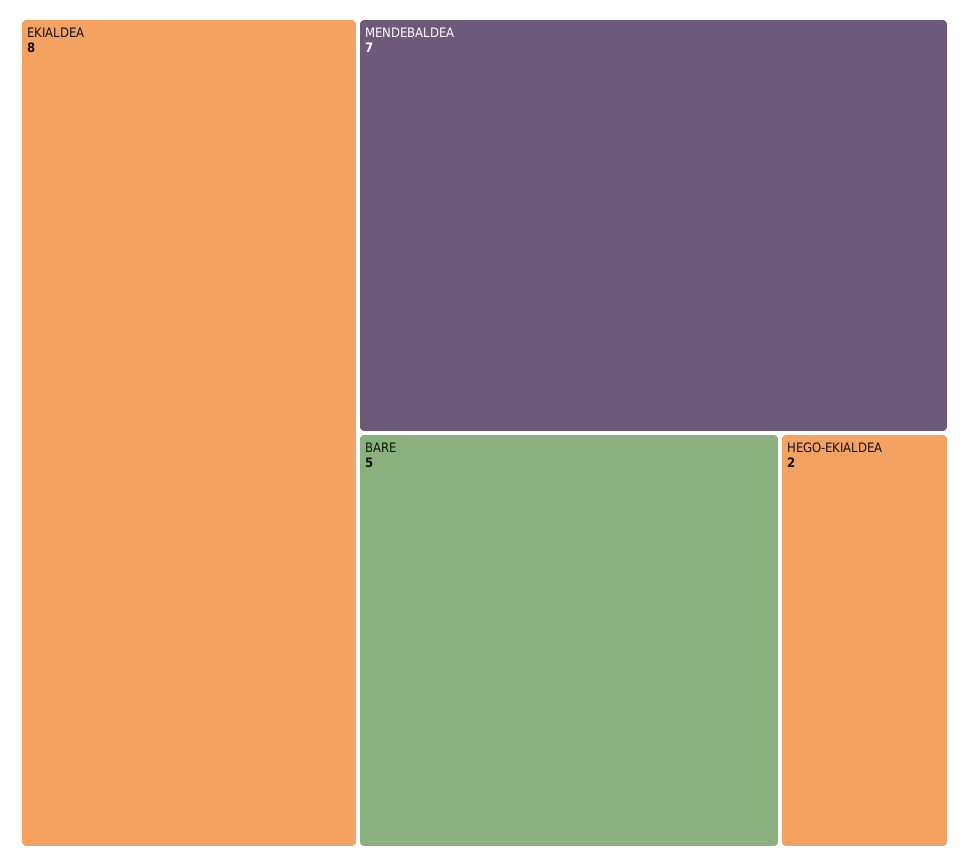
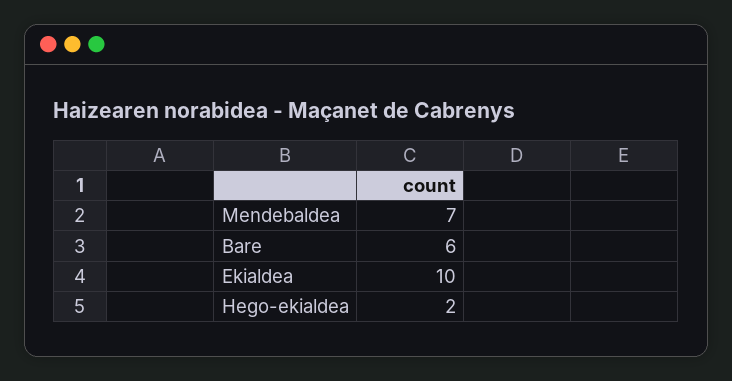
EKIALDEA: 8 -> 10
BARE: 5 -> 6

